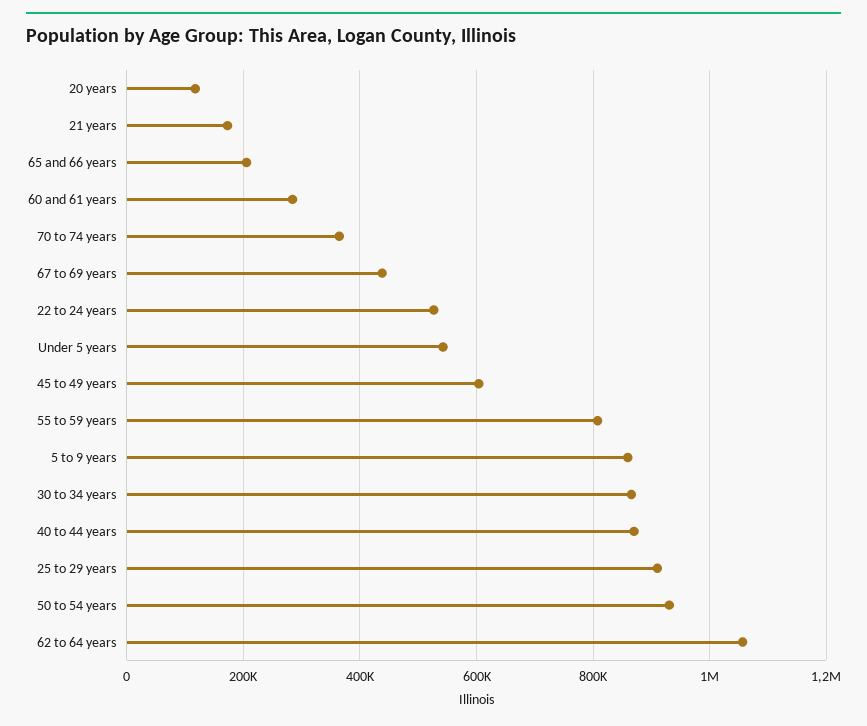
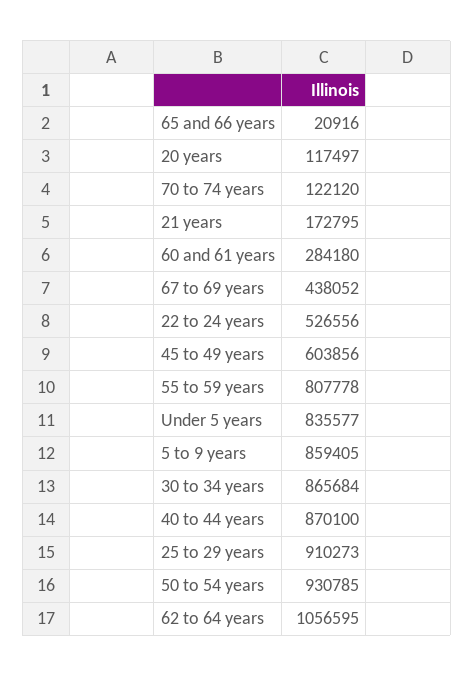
65 and 66 years: 200000 -> 20916
70 to 74 years: 360000 -> 122120
Under 5 years: 540000 -> 835577

